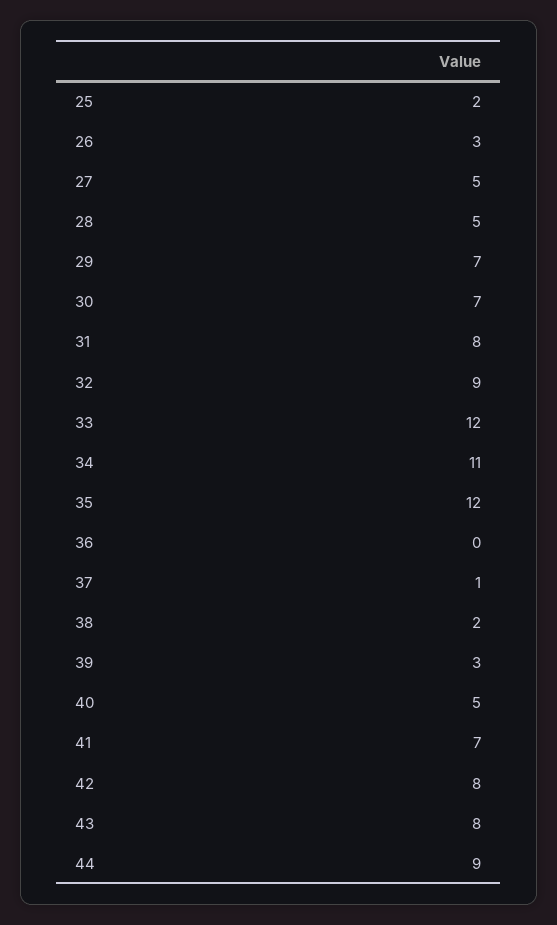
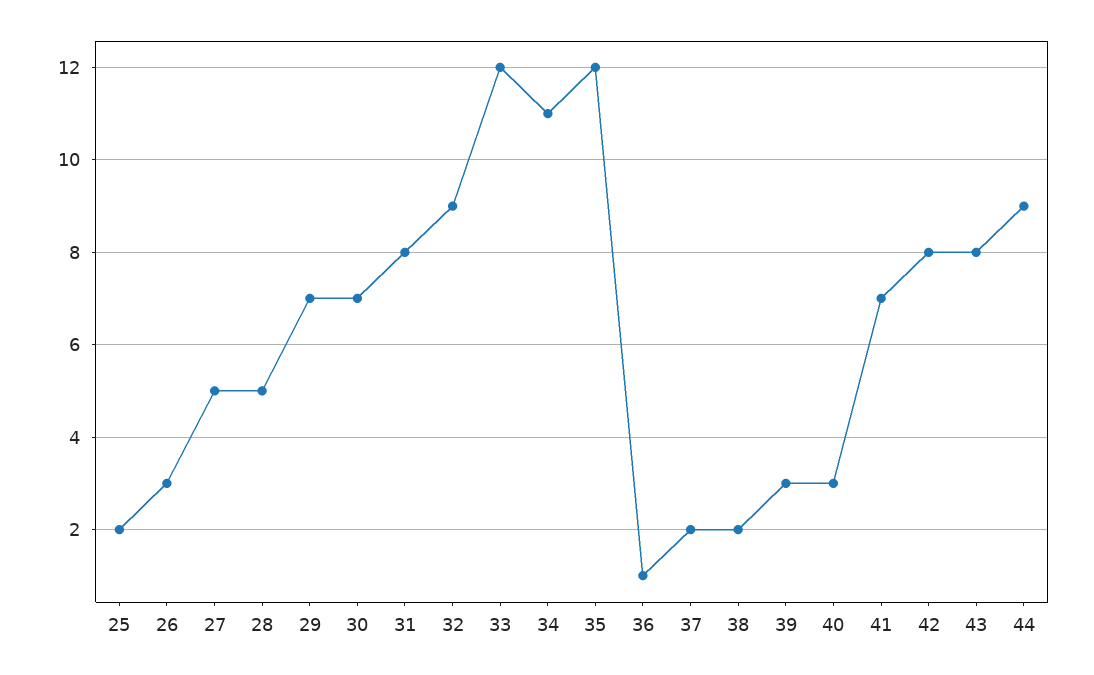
36: 0 -> 1
37: 1 -> 2
40: 5 -> 3

